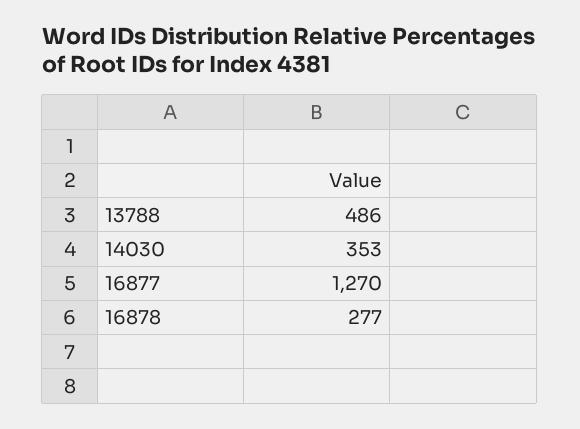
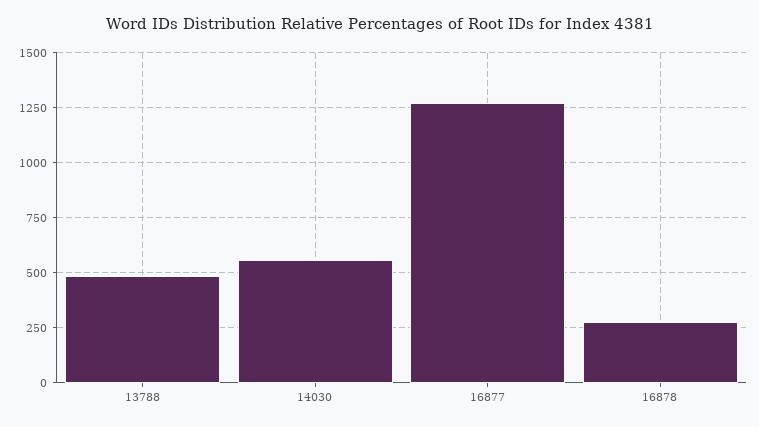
14030: 353 -> 550

